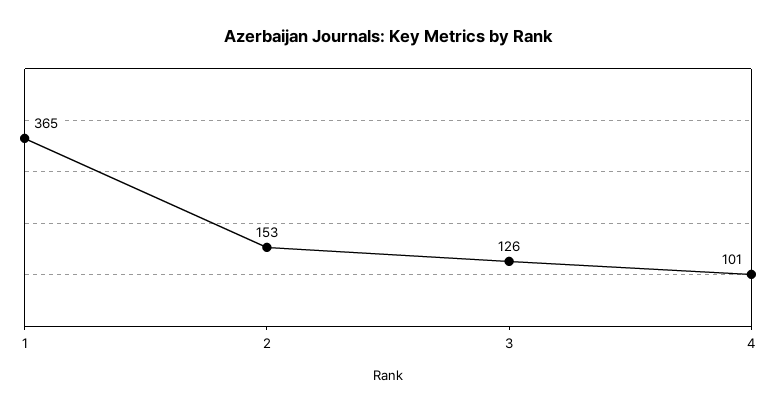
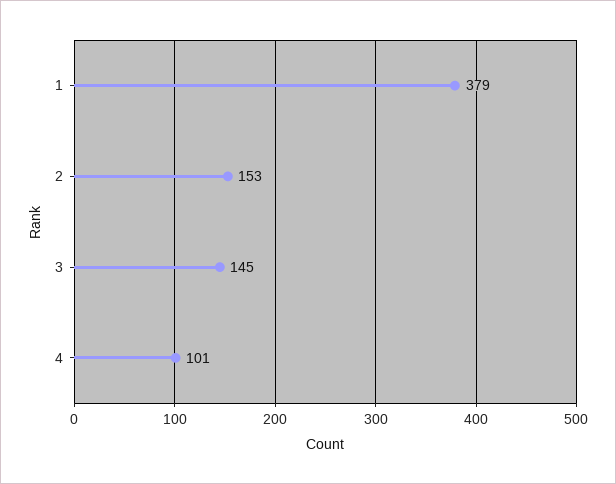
1: 365 -> 379
3: 126 -> 145

